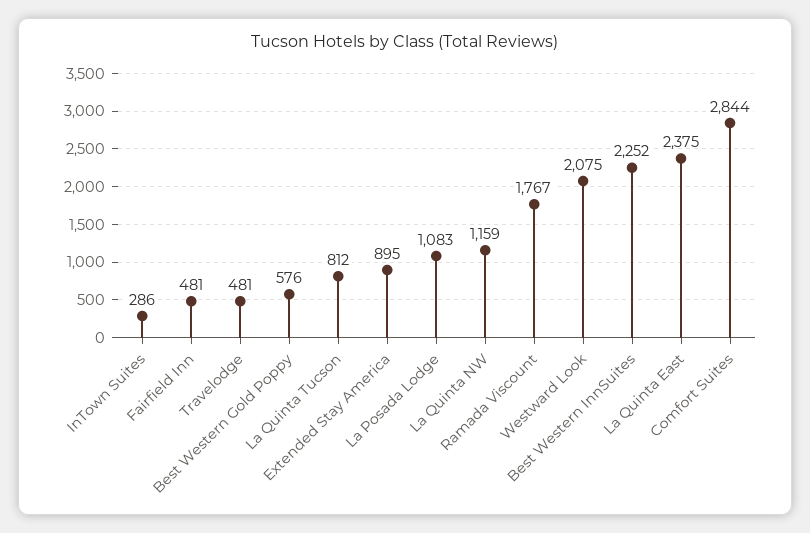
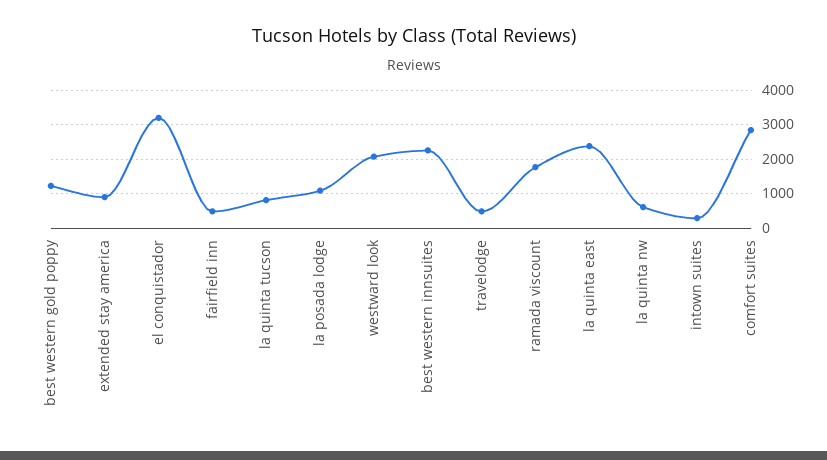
Best Western Gold Poppy: 576 -> 1200
La Quinta NW: 1159 -> 600
el conquistador: none -> 3200

